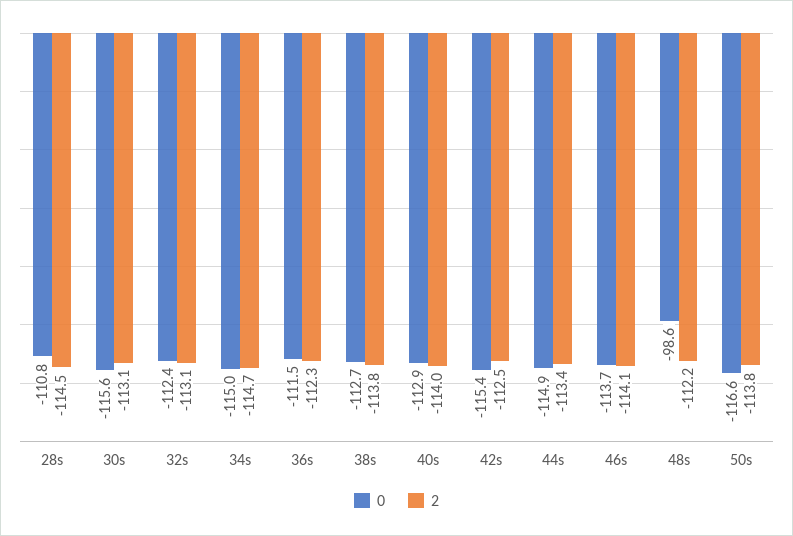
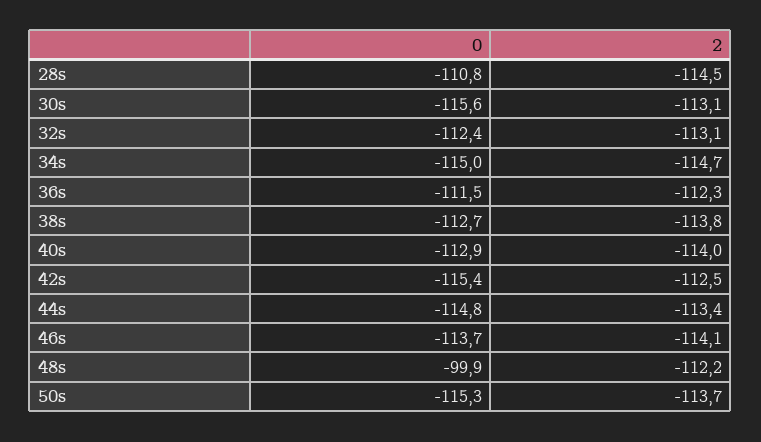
0, 44s: -114.9 -> -114.8
0, 48s: -98.6 -> -99.9
0, 50s: -116.6 -> -115.3
2, 50s: -113.8 -> -113.7

